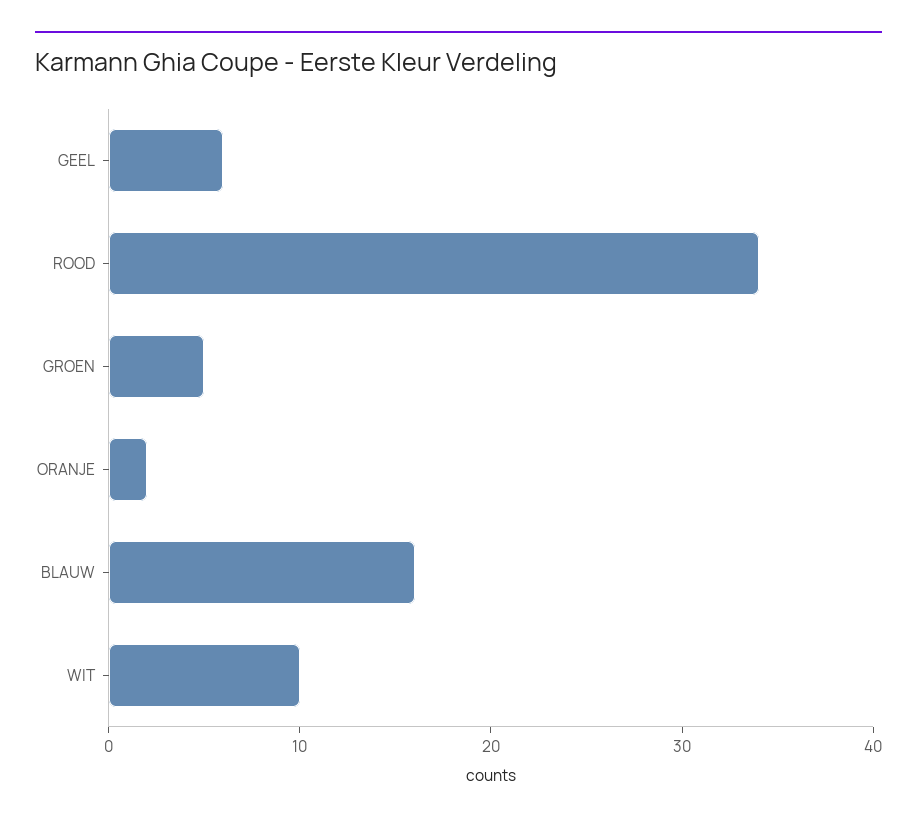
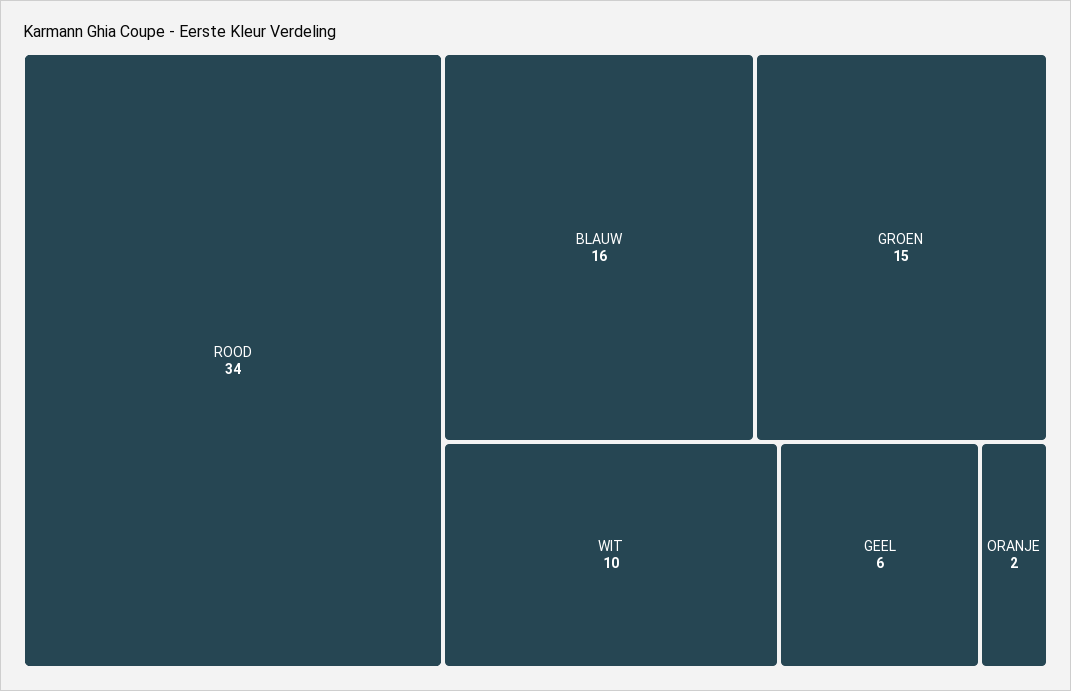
GROEN: 5 -> 15

